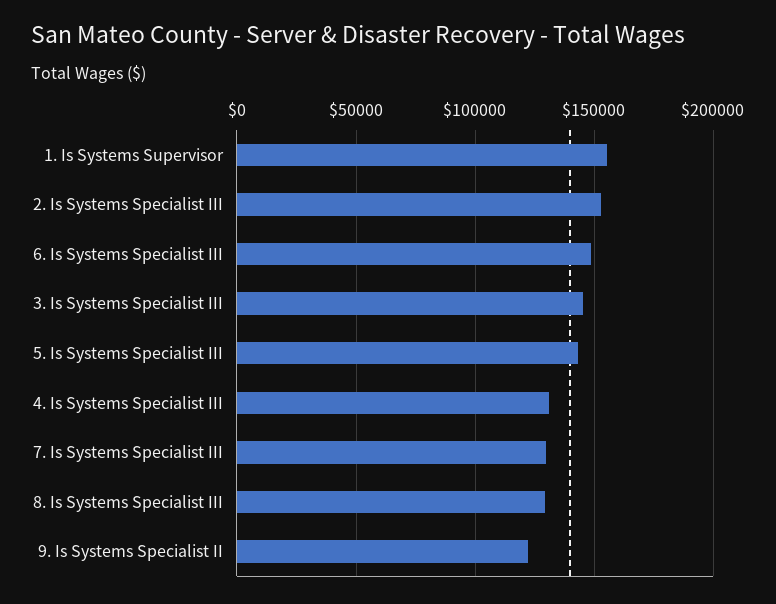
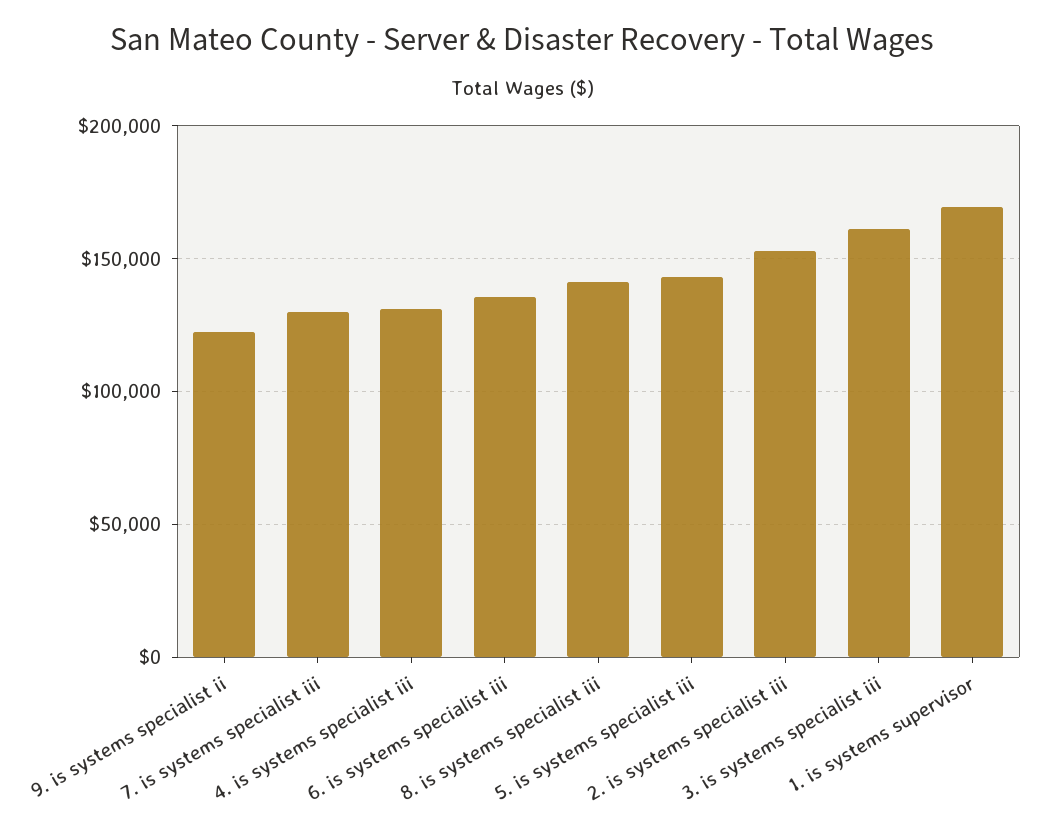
1. Is Systems Supervisor: 155000 -> 170000
6. Is Systems Specialist III: 150000 -> 135000
3. Is Systems Specialist III: 145000 -> 160000
8. Is Systems Specialist III: 130000 -> 140000

